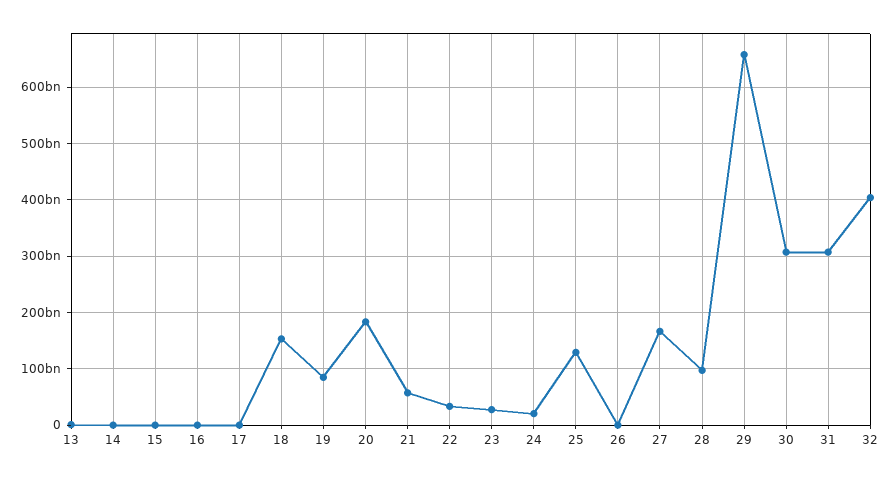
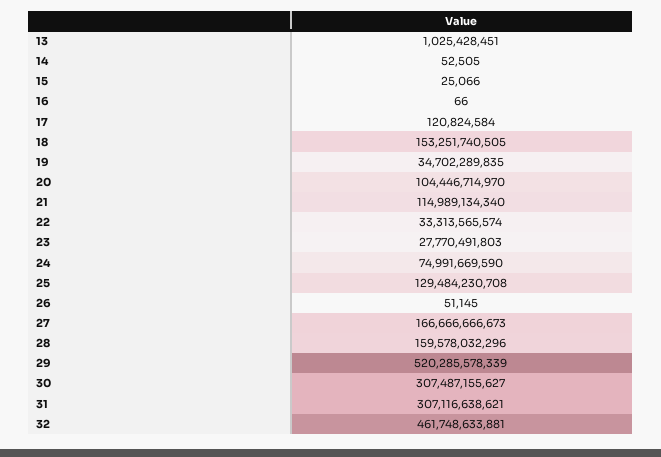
19: 80000000000 -> 34702289835
20: 180000000000 -> 104446714970
21: 60000000000 -> 114989134340
24: 20000000000 -> 74991669590
28: 100000000000 -> 159578032296
29: 660000000000 -> 520285578339
32: 400000000000 -> 461748633881

